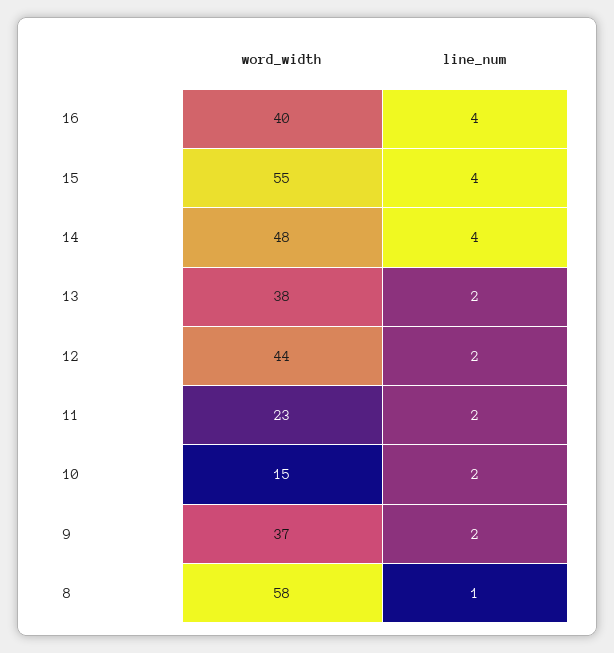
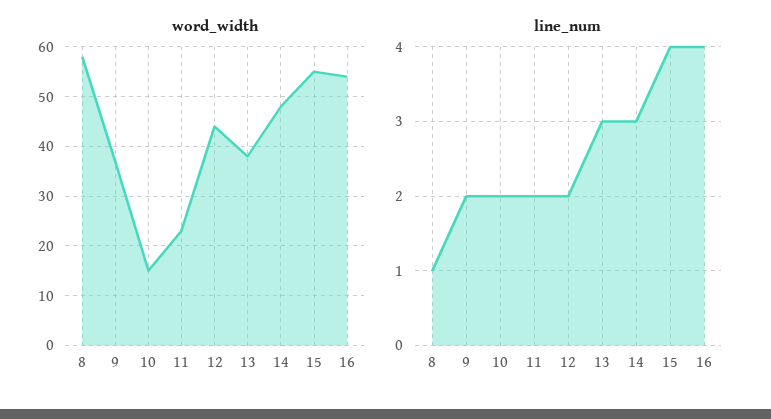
word_width, 16: 40 -> 55
line_num, 14: 4 -> 3
line_num, 13: 2 -> 3

